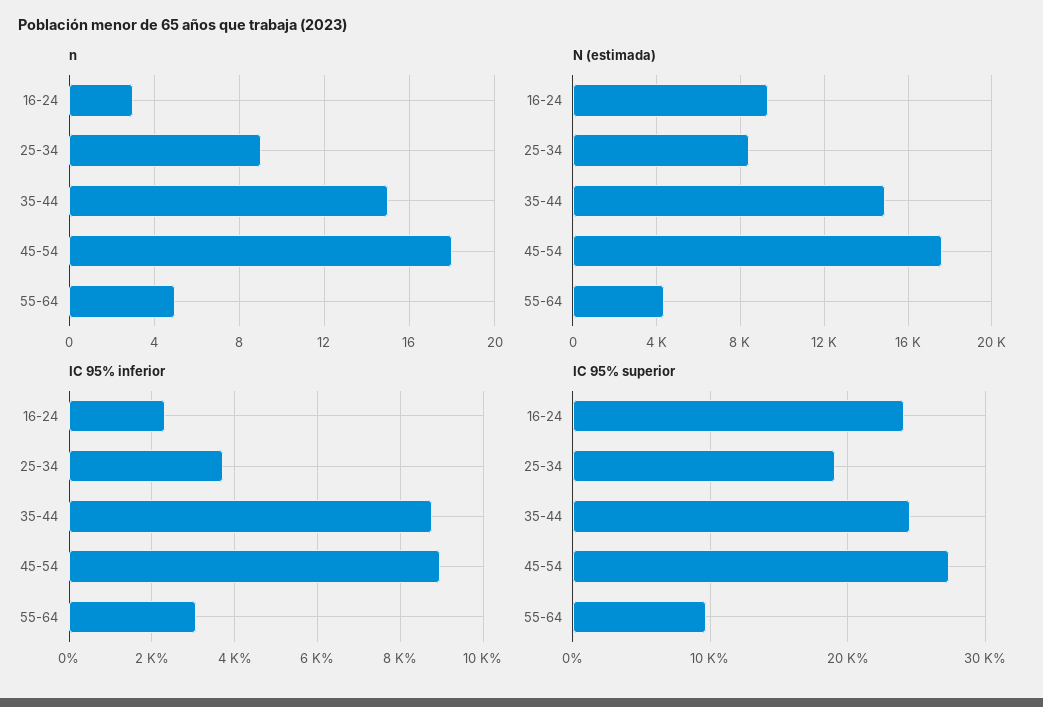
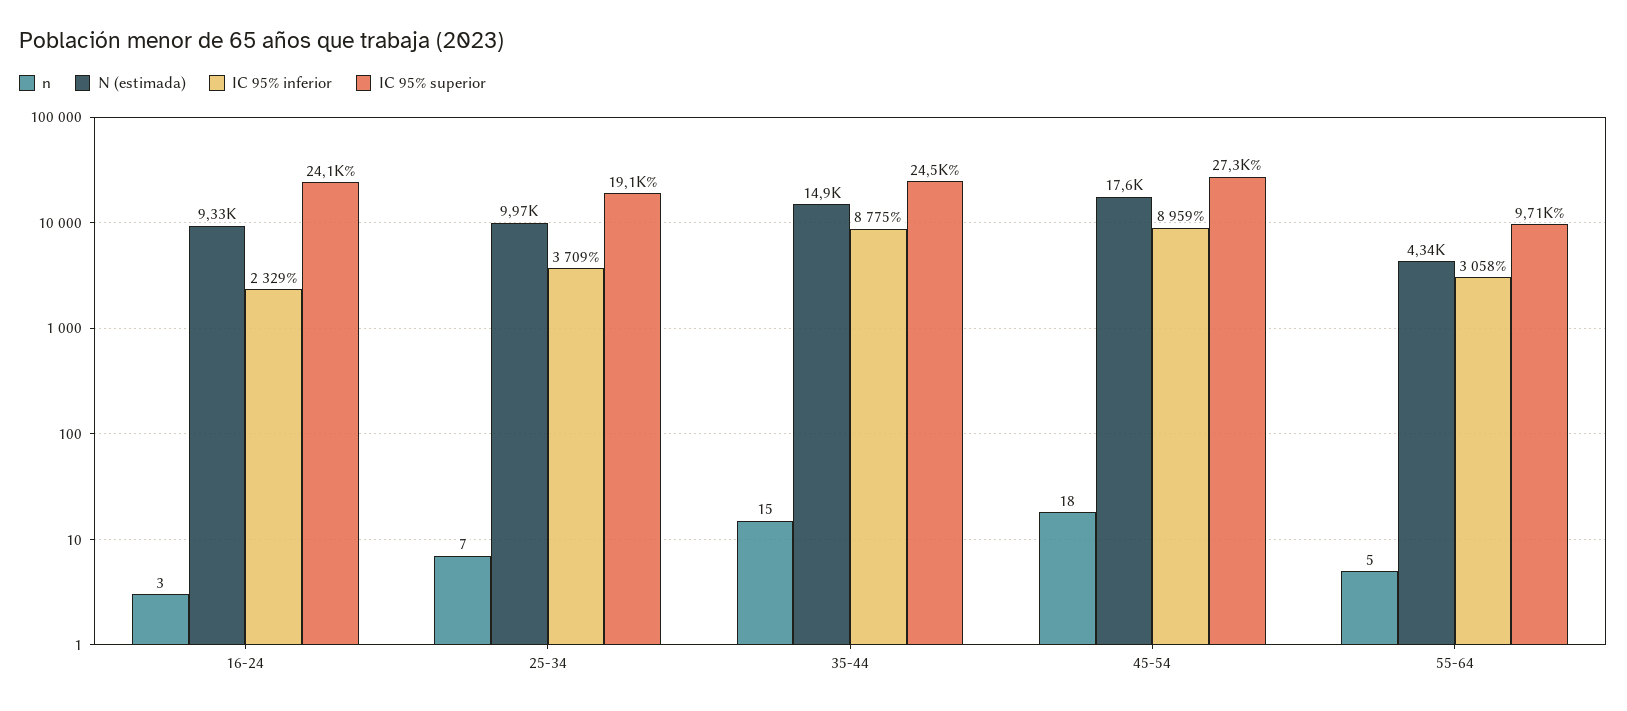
n, 25-34: 9 -> 7
N (estimada), 25-34: 8500 -> 9970

